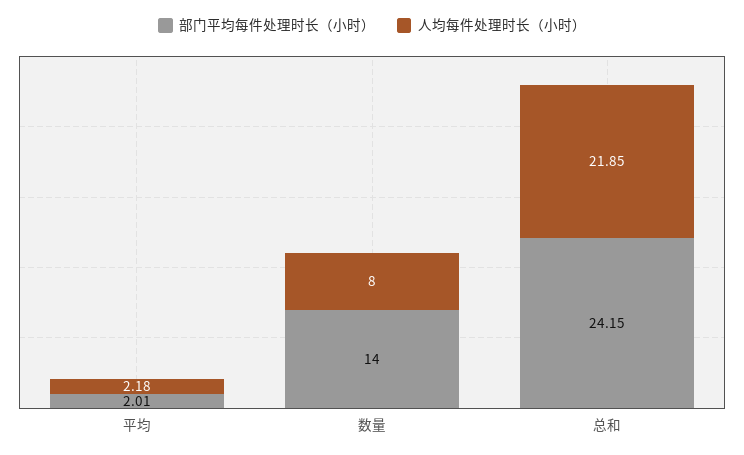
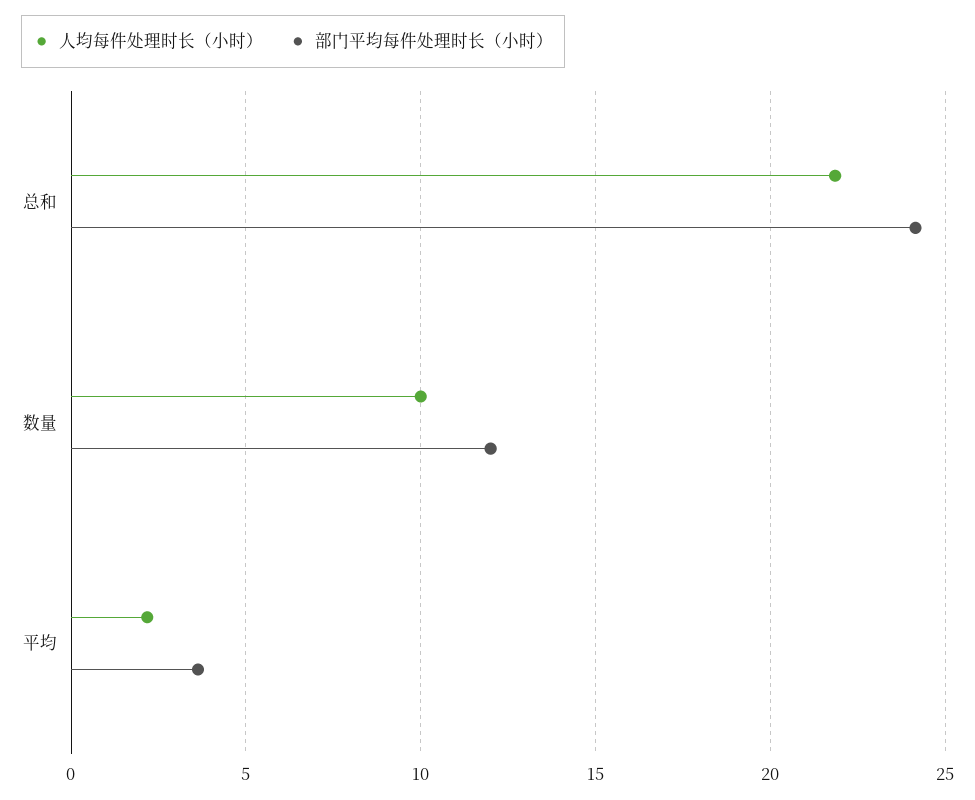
部门平均每件处理时长（小时）, 平均: 2.01 -> 3.5
部门平均每件处理时长（小时）, 数量: 14 -> 12
人均每件处理时长（小时）, 数量: 8 -> 10

